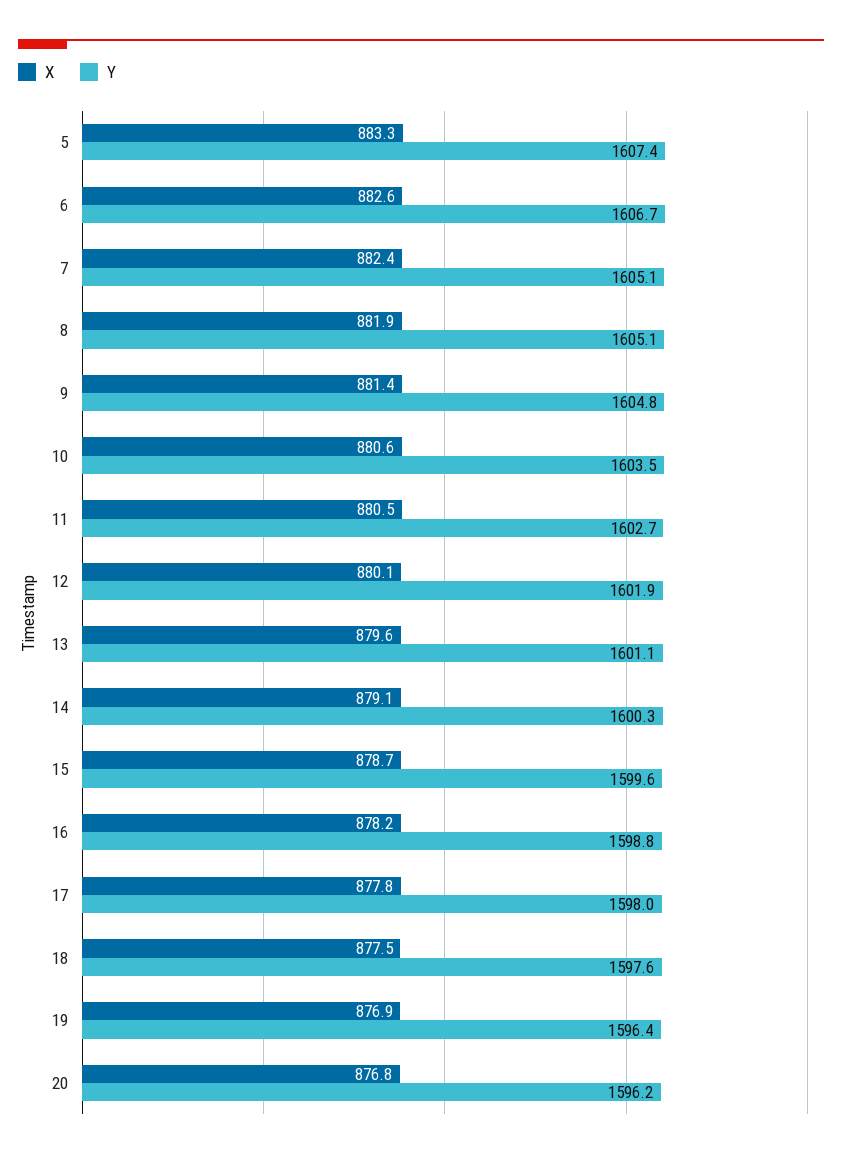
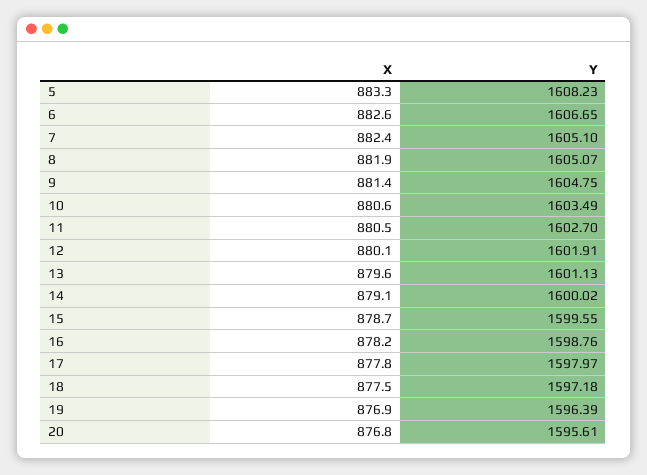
Y, 5: 1607.4 -> 1608.23
Y, 14: 1600.3 -> 1600.02
Y, 18: 1597.6 -> 1597.18
Y, 20: 1596.2 -> 1595.61

